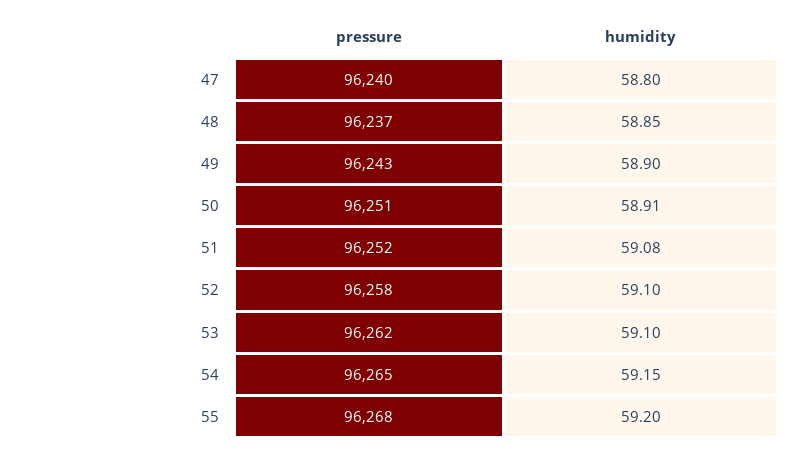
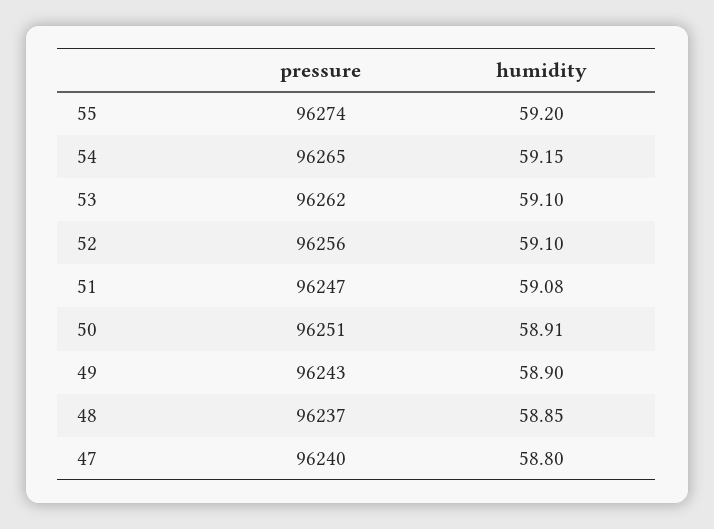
pressure, 51: 96252 -> 96247
pressure, 52: 96258 -> 96256
pressure, 55: 96268 -> 96274

